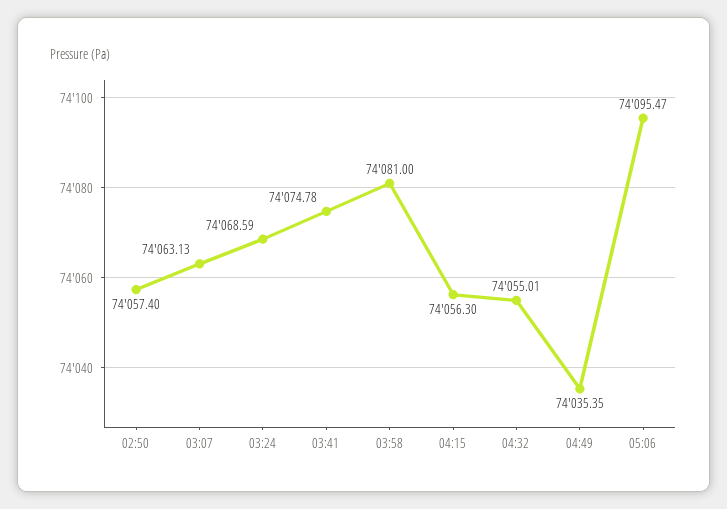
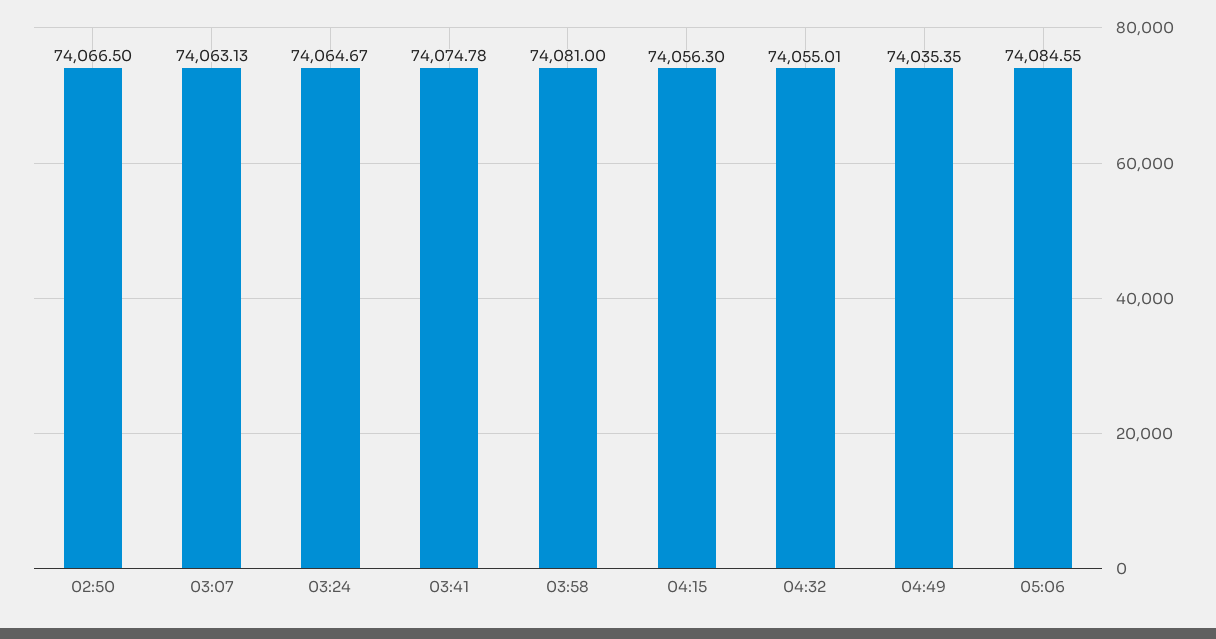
02:50: 74057.4 -> 74066.5
03:24: 74068.59 -> 74064.67
05:06: 74095.47 -> 74084.55

